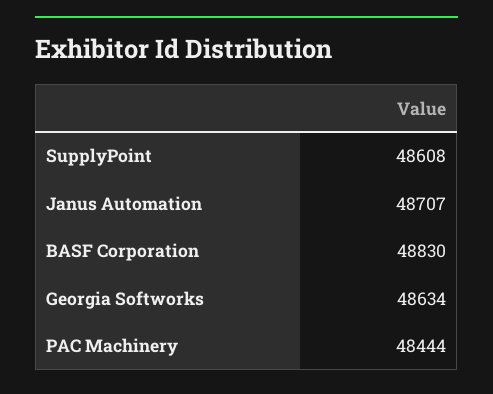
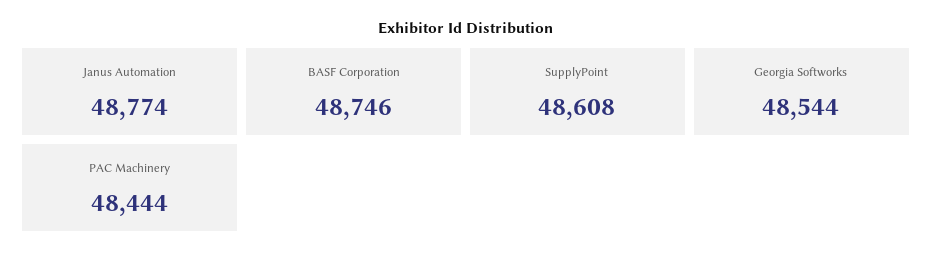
Janus Automation: 48707 -> 48774
BASF Corporation: 48830 -> 48746
Georgia Softworks: 48634 -> 48544

